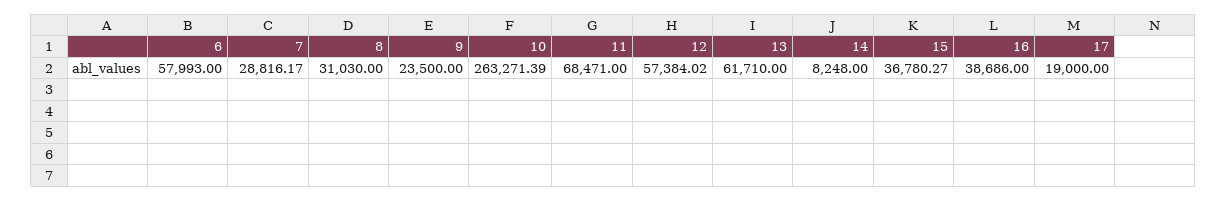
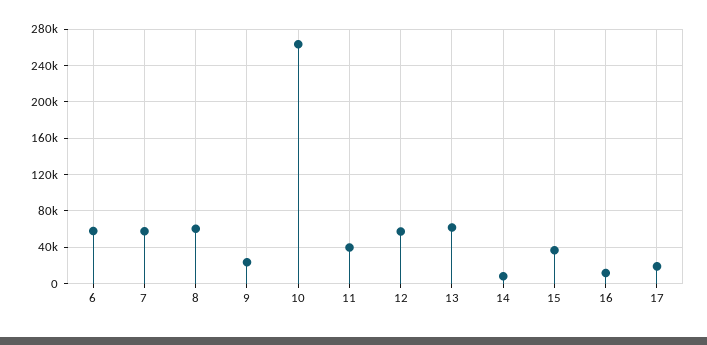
7: 28816.17 -> 60000
8: 31030 -> 60000
11: 68471 -> 40000
16: 38686 -> 10000

